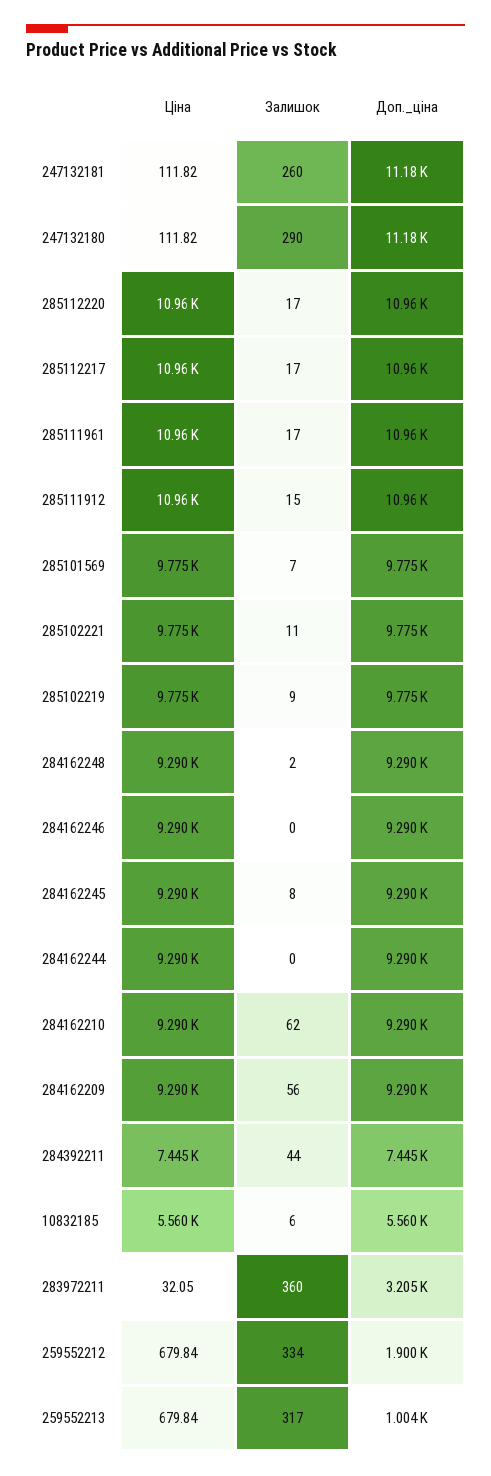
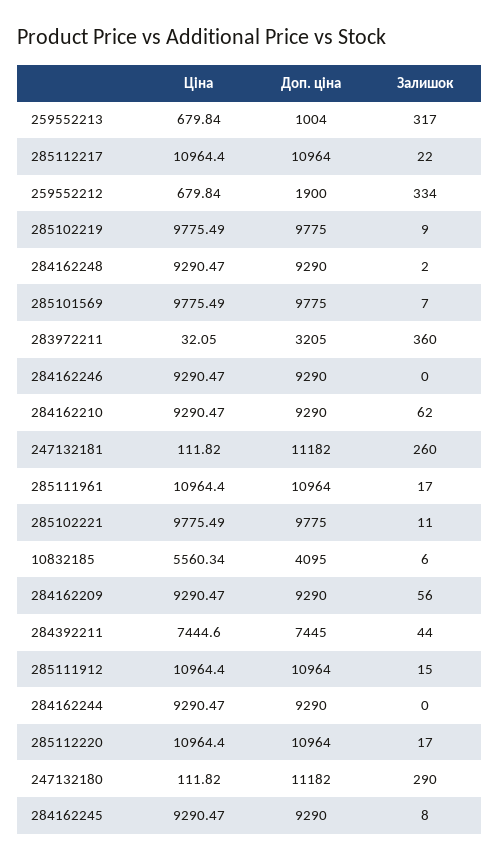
Залишок, 285112217: 17 -> 22
Доп._ціна, 10832185: 5560 -> 4095

